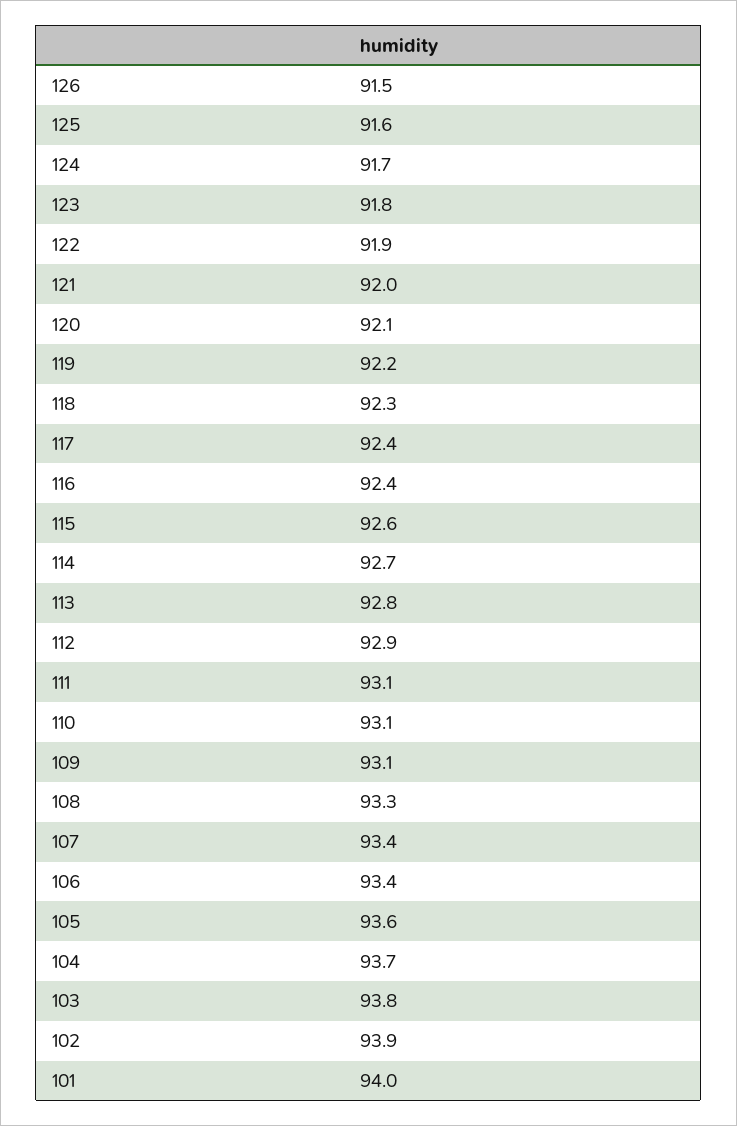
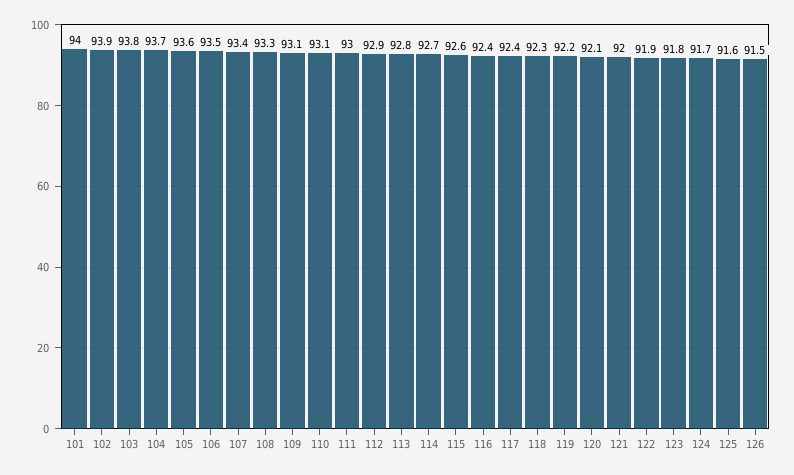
111: 93.1 -> 93
106: 93.4 -> 93.5

